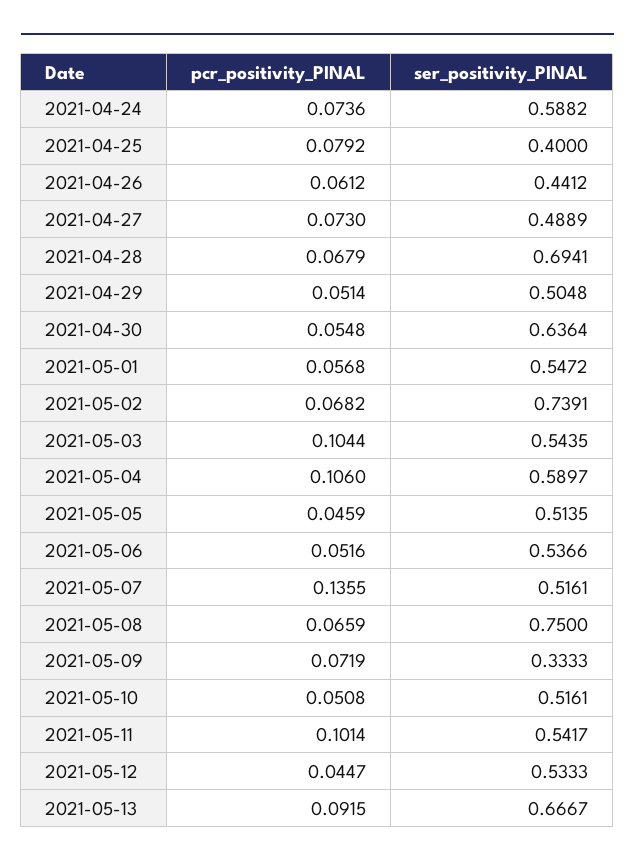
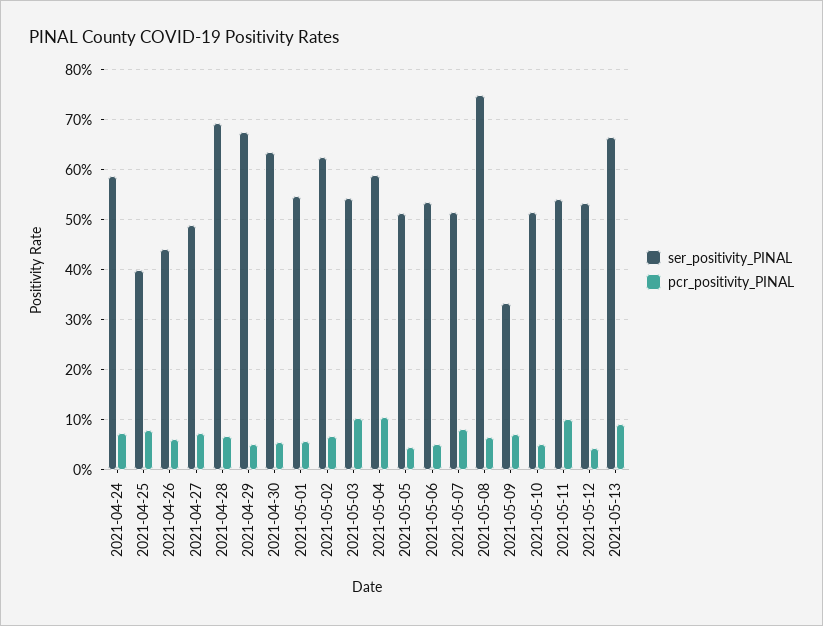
ser_positivity_PINAL, 2021-04-29: 0.5048 -> 0.68
ser_positivity_PINAL, 2021-05-02: 0.7391 -> 0.62
pcr_positivity_PINAL, 2021-05-07: 0.1355 -> 0.08

